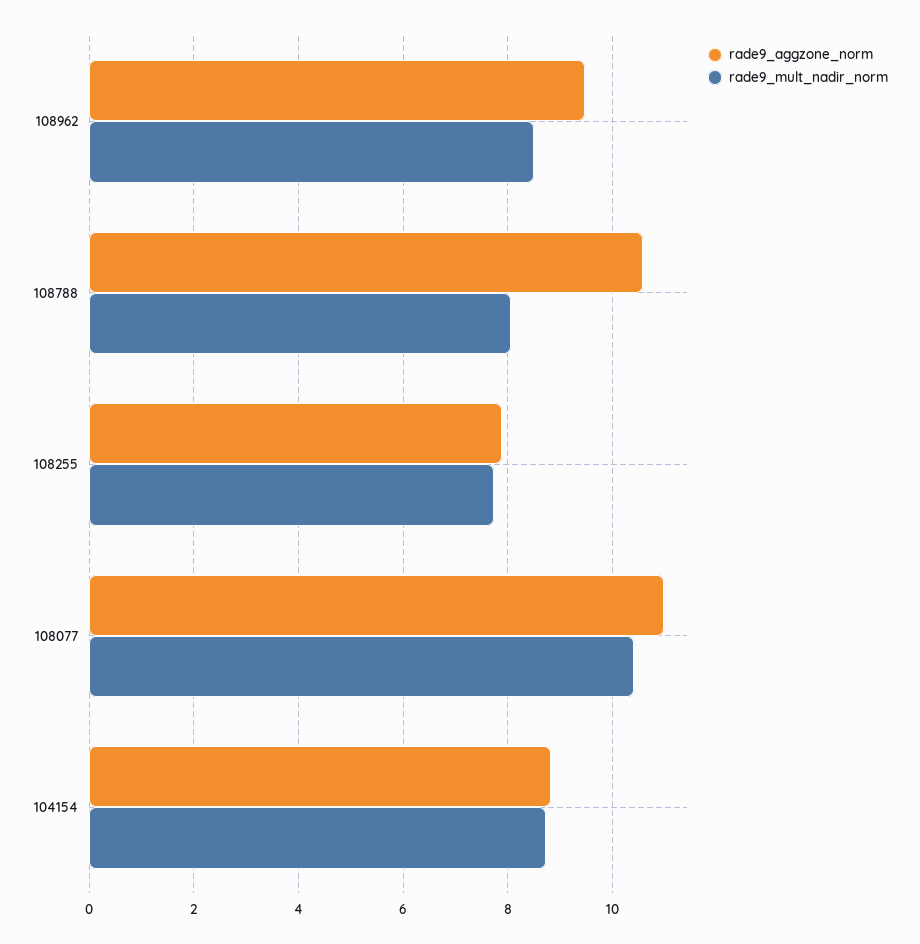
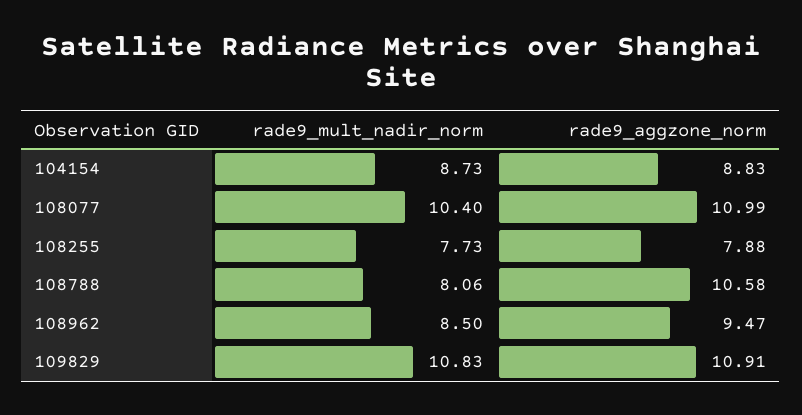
rade9_mult_nadir_norm, 109829: none -> 10.83
rade9_aggzone_norm, 109829: none -> 10.91

